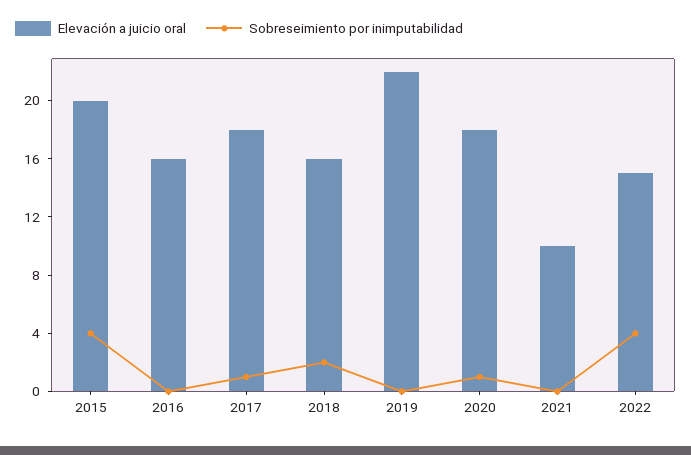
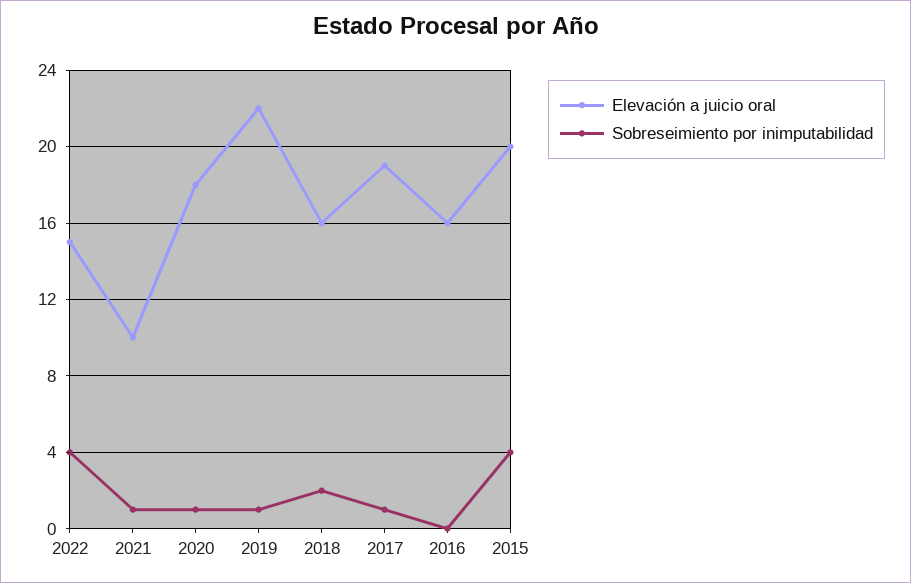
Elevación a juicio oral, 2017: 18 -> 19
Sobreseimiento por inimputabilidad, 2019: 0 -> 1
Sobreseimiento por inimputabilidad, 2021: 0 -> 1

